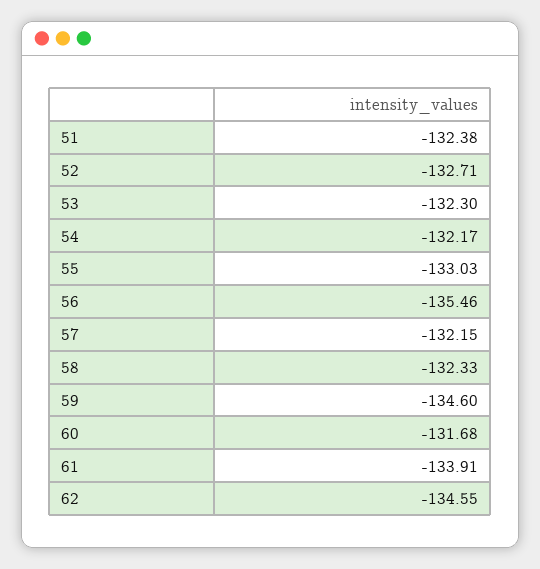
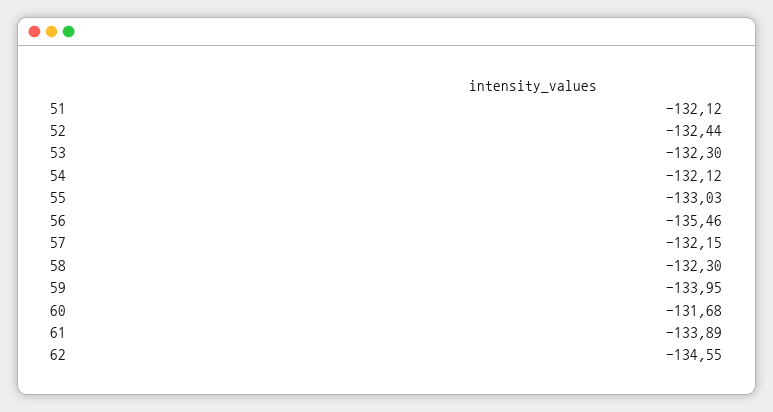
51: -132.38 -> -132.12
52: -132.71 -> -132.44
54: -132.17 -> -132.12
58: -132.33 -> -132.3
59: -134.6 -> -133.95
61: -133.91 -> -133.89

